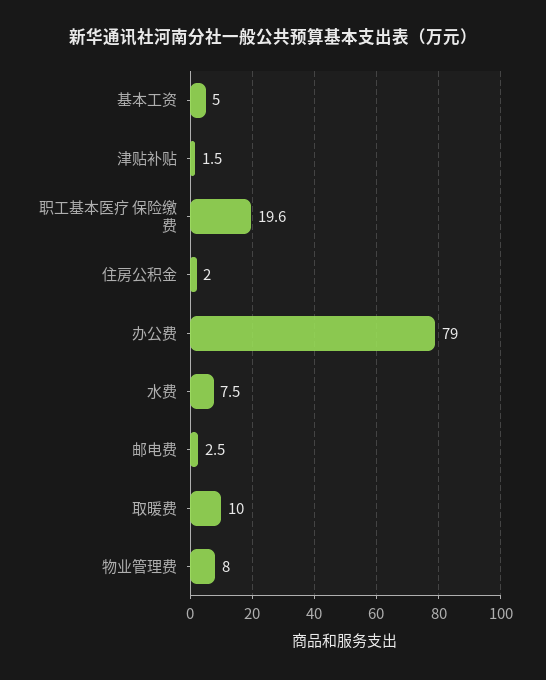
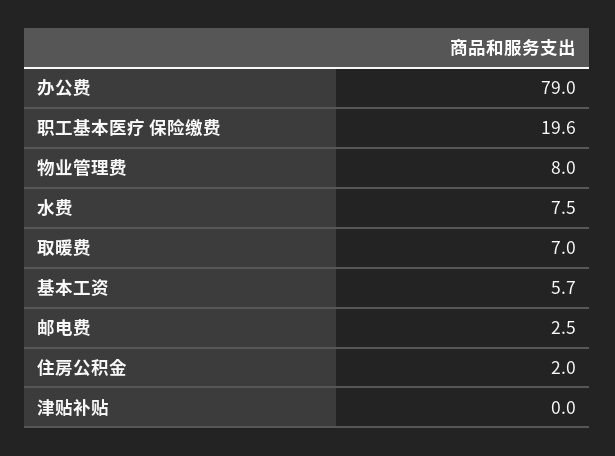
基本工资: 5 -> 5.7
津贴补贴: 1.5 -> 0
取暖费: 10 -> 7

